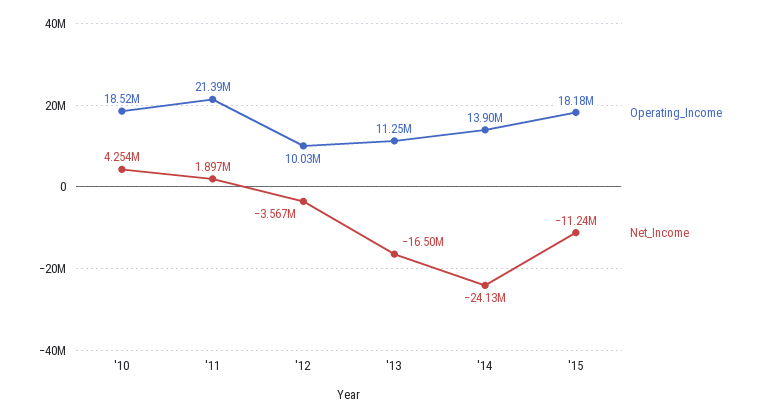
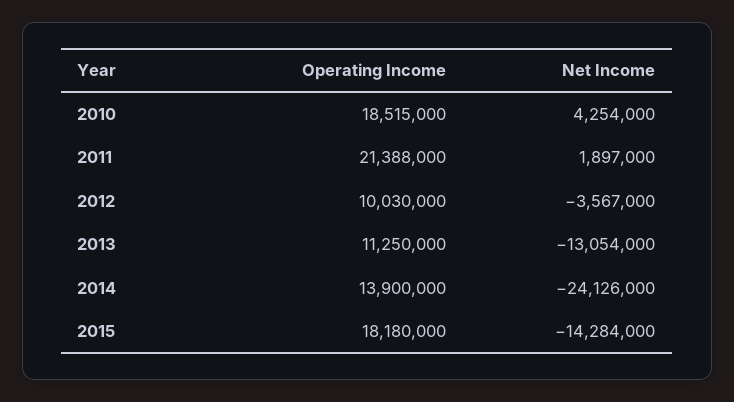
Net_Income, '13: -16500000 -> -13054000
Net_Income, '15: -11240000 -> -14284000

